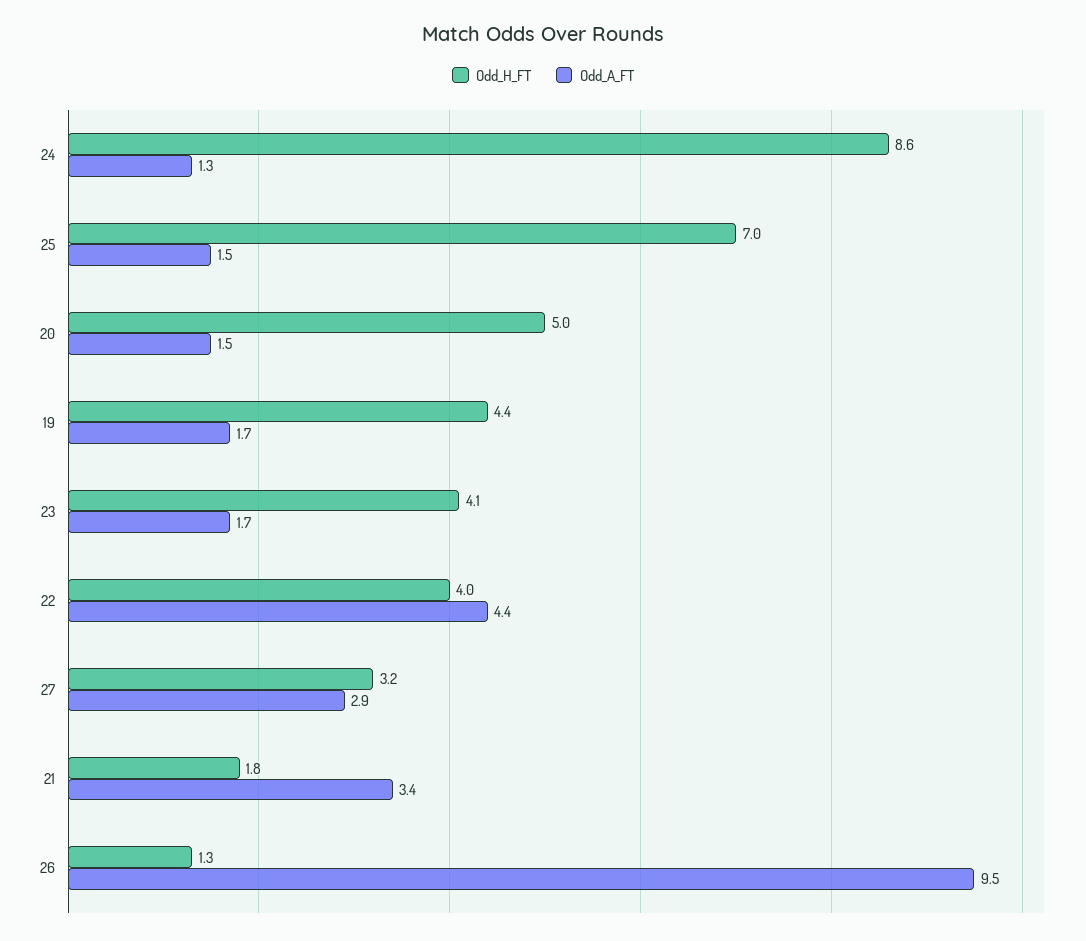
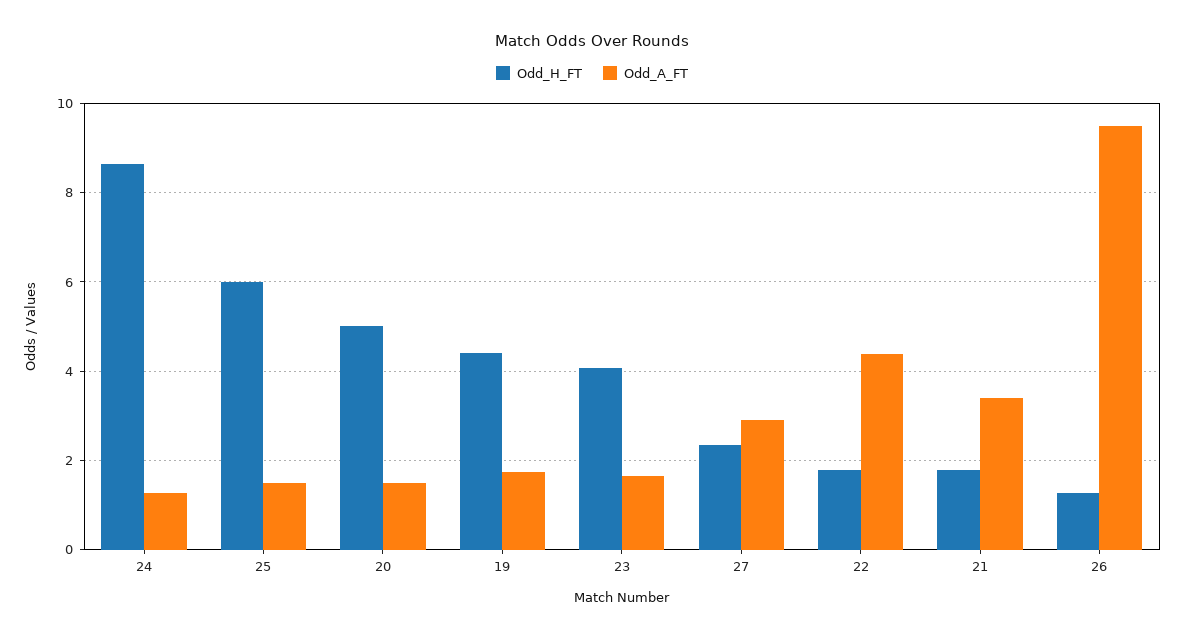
Odd_H_FT, 25: 7 -> 6
Odd_H_FT, 22: 4 -> 1.8
Odd_H_FT, 27: 3.2 -> 2.4

